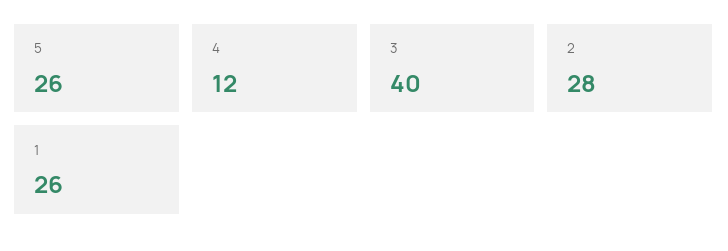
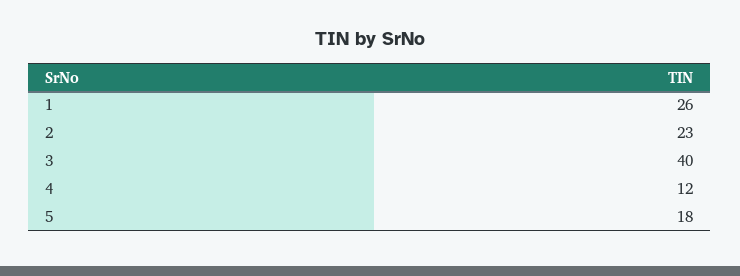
5: 26 -> 18
2: 28 -> 23

